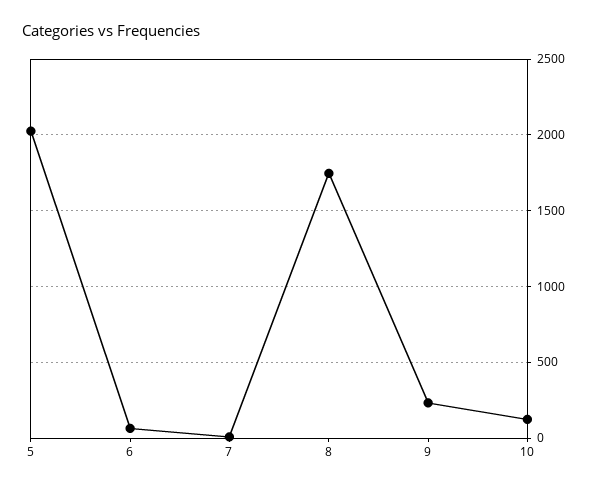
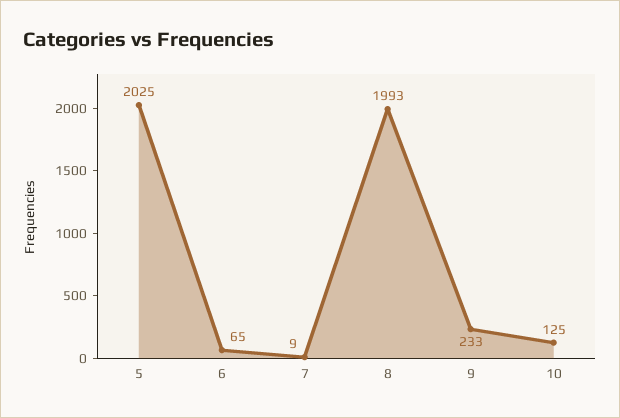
8: 1750 -> 1993

